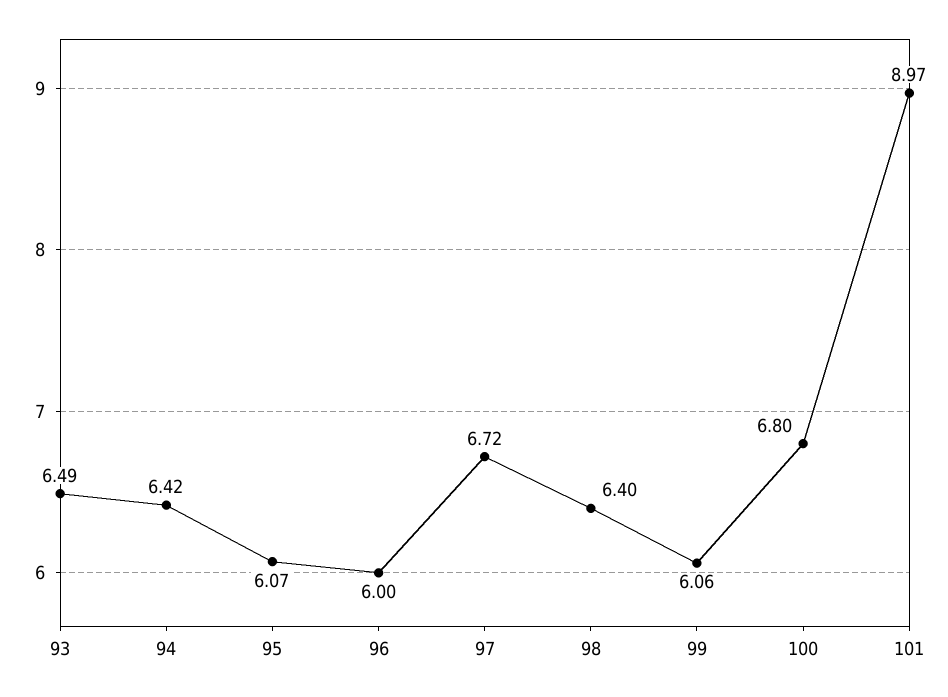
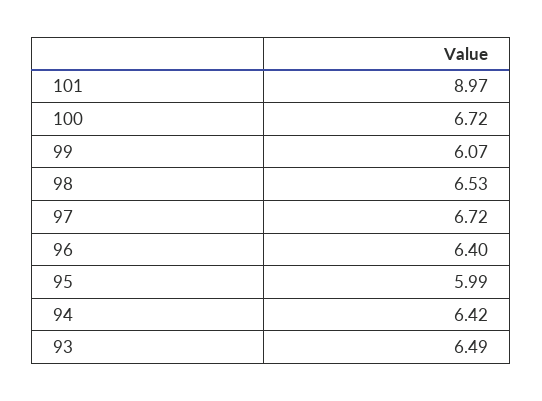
95: 6.07 -> 5.99
96: 6 -> 6.4
98: 6.4 -> 6.53
99: 6.06 -> 6.07
100: 6.8 -> 6.72

